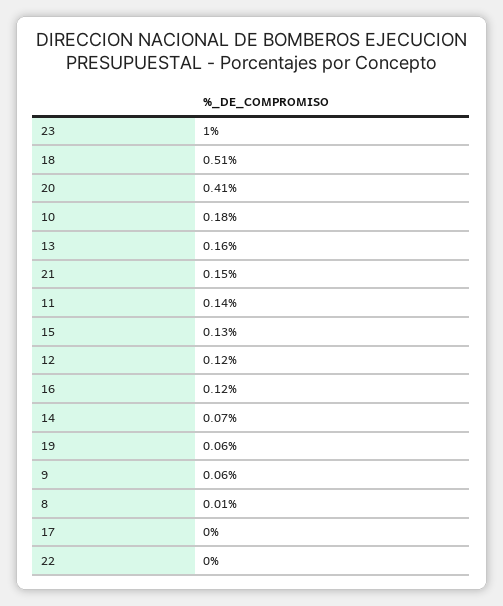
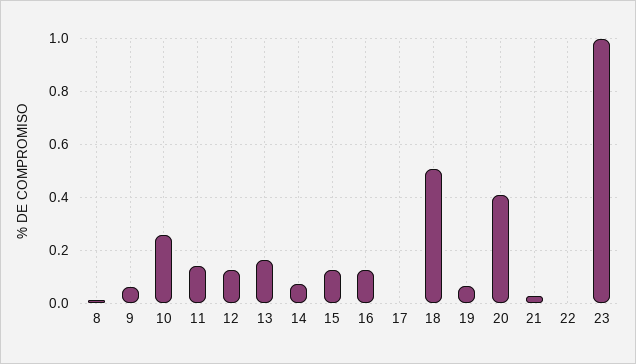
10: 0.18 -> 0.25
21: 0.15 -> 0.025

